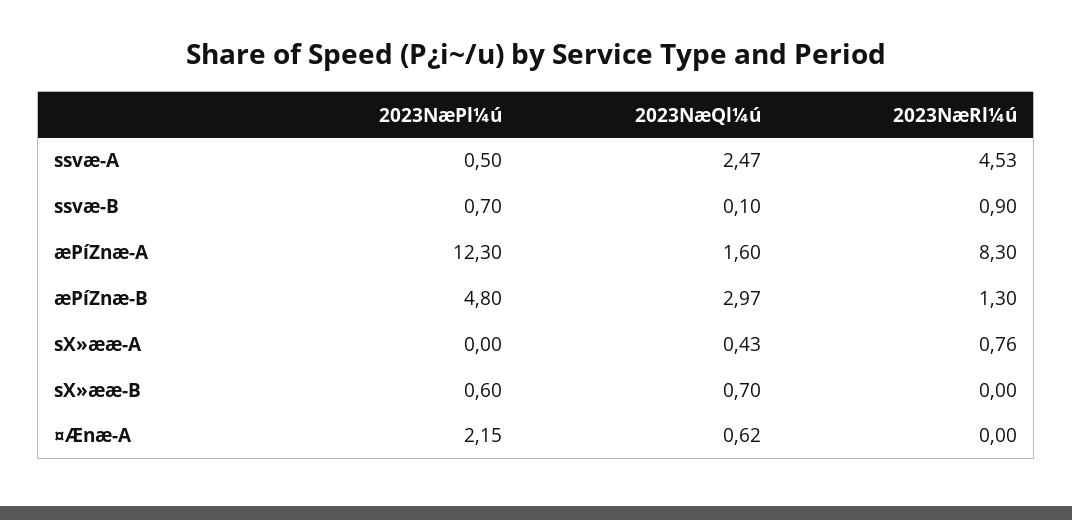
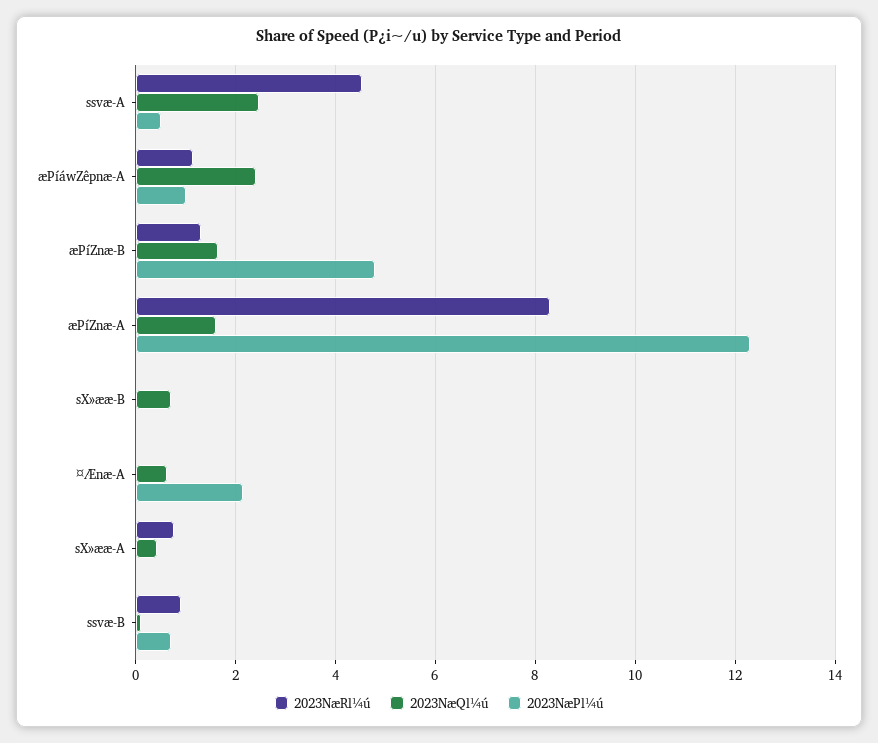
2023NæQl¼ú, æPíZnæ-B: 2.97 -> 1.6
2023NæPl¼ú, sX»ææ-B: 0.6 -> 0
2023NæRl¼ú, æPíáwZêpnæ-A: none -> 1.2
2023NæQl¼ú, æPíáwZêpnæ-A: none -> 2.4
2023NæPl¼ú, æPíáwZêpnæ-A: none -> 1

